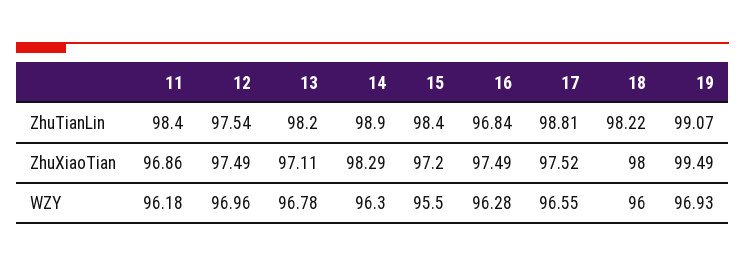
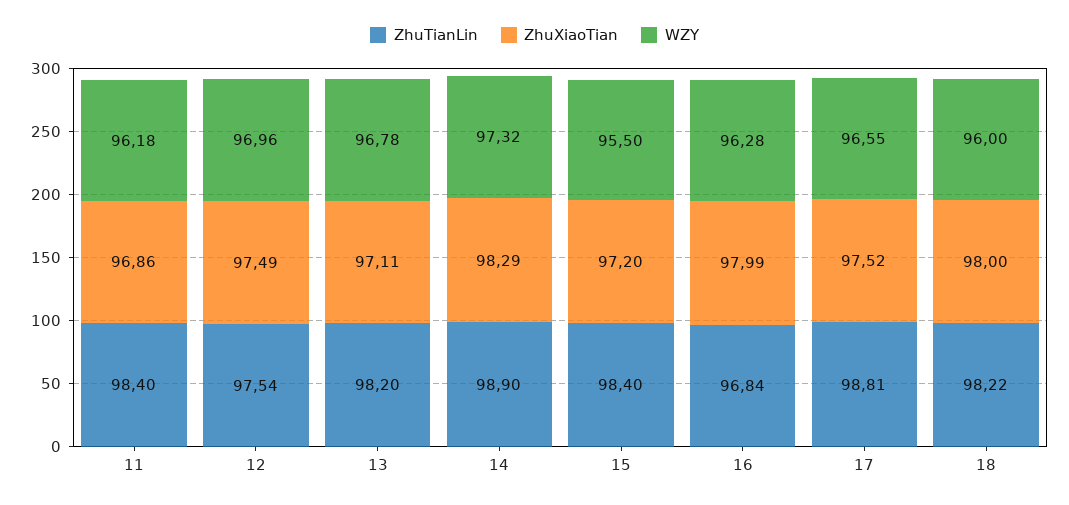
ZhuTianLin, 19: 99.07 -> none
ZhuXiaoTian, 16: 97.49 -> 97.99
ZhuXiaoTian, 19: 99.49 -> none
WZY, 14: 96.3 -> 97.32
WZY, 19: 96.93 -> none

